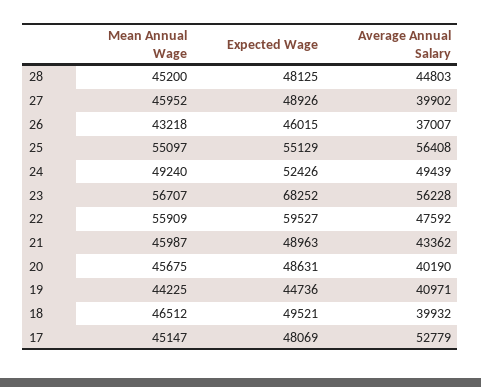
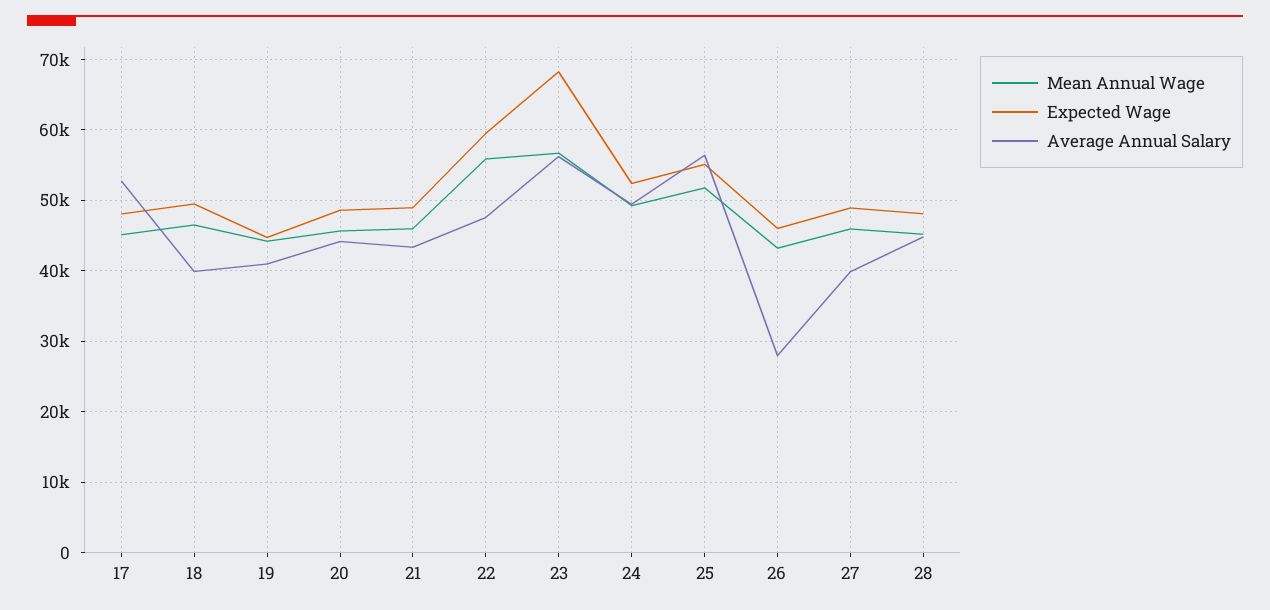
Average Annual Salary, 26: 37007 -> 28000
Mean Annual Wage, 25: 55097 -> 52000
Average Annual Salary, 20: 40190 -> 44000

